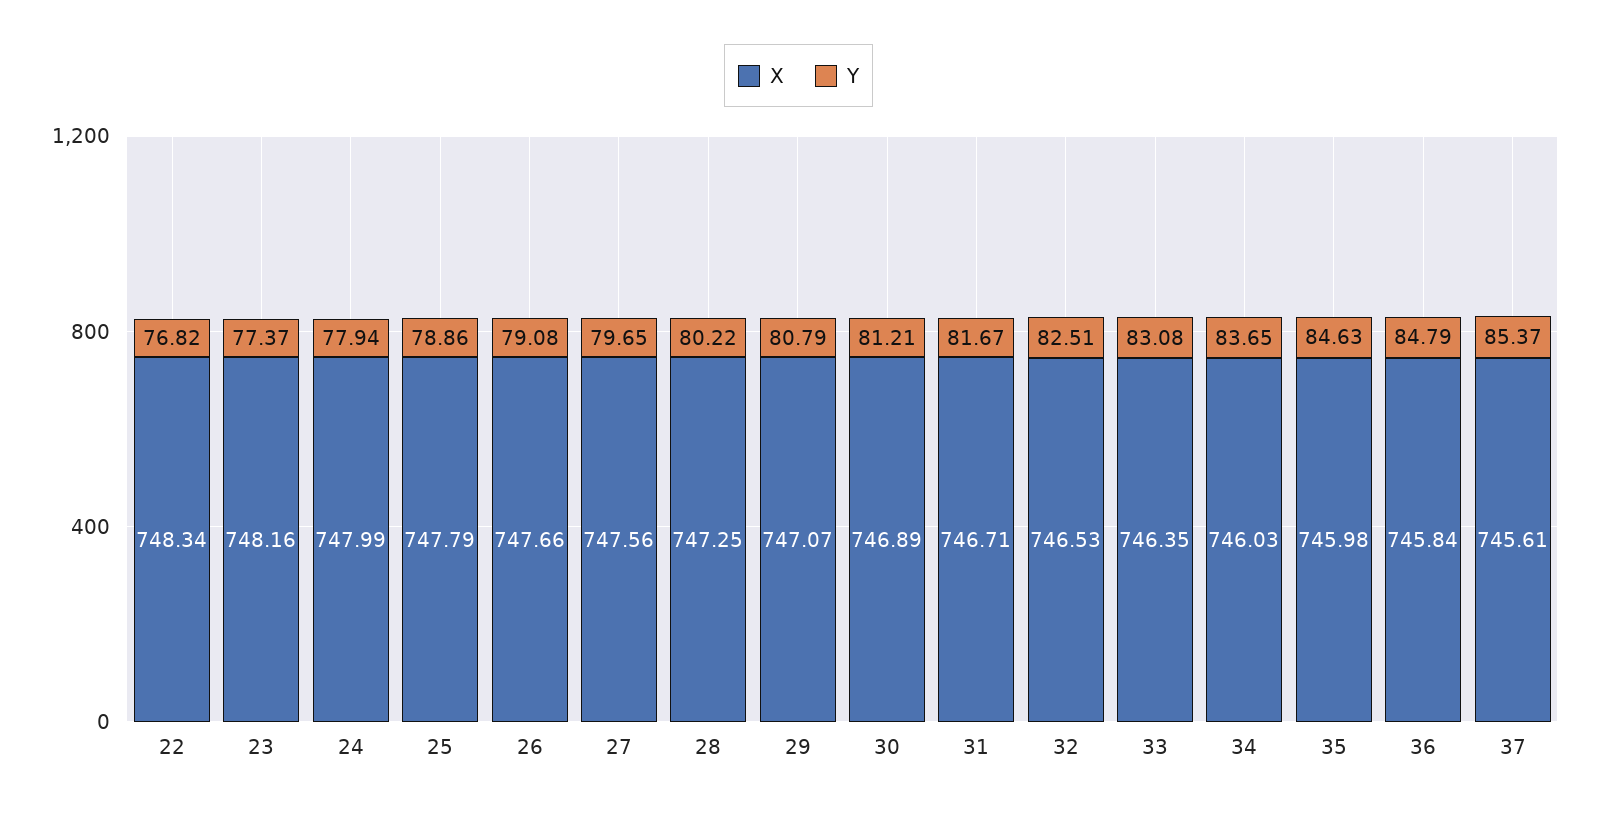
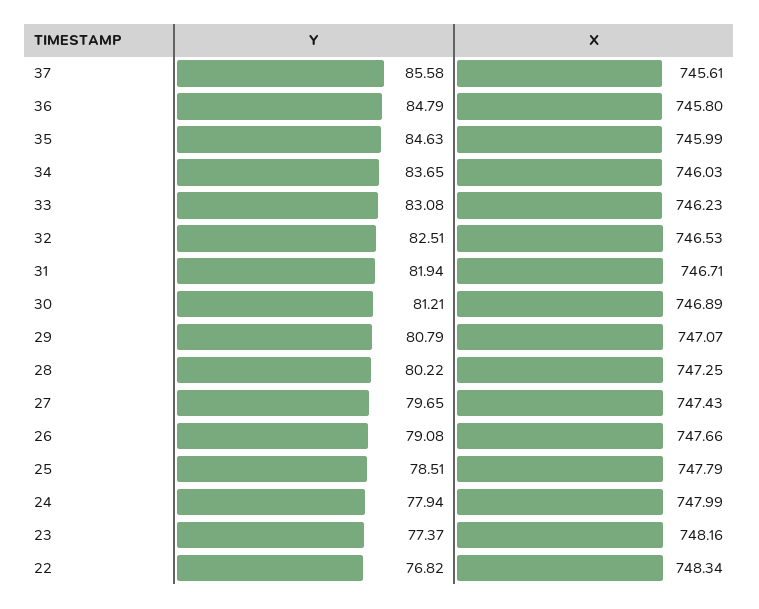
Y, 25: 78.86 -> 78.51
X, 27: 747.56 -> 747.43
Y, 31: 81.67 -> 81.94
X, 33: 746.35 -> 746.23
X, 35: 745.98 -> 745.99
X, 36: 745.84 -> 745.8
Y, 37: 85.37 -> 85.58

